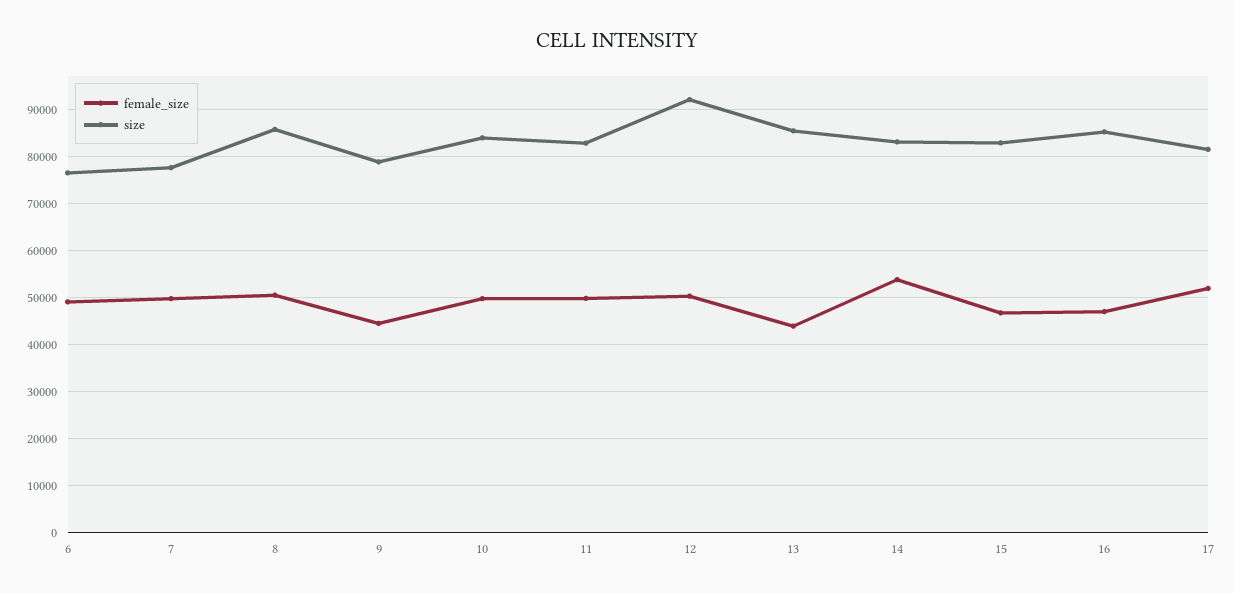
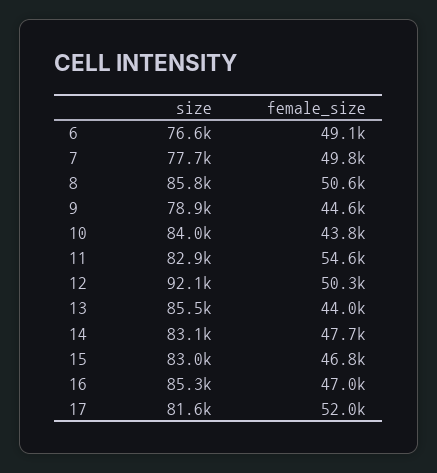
female_size, 10: 50000 -> 43800
female_size, 11: 50000 -> 54600
female_size, 14: 54000 -> 47700

